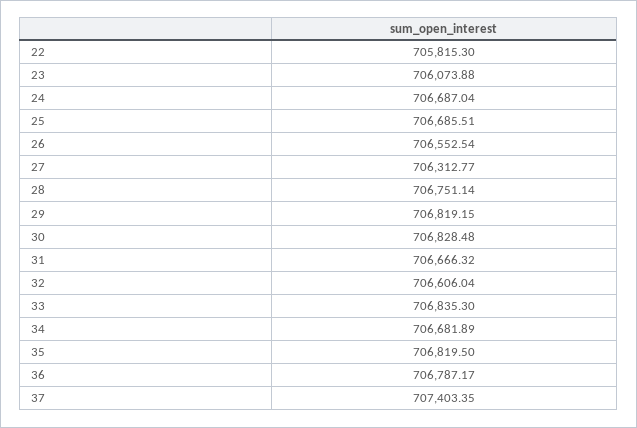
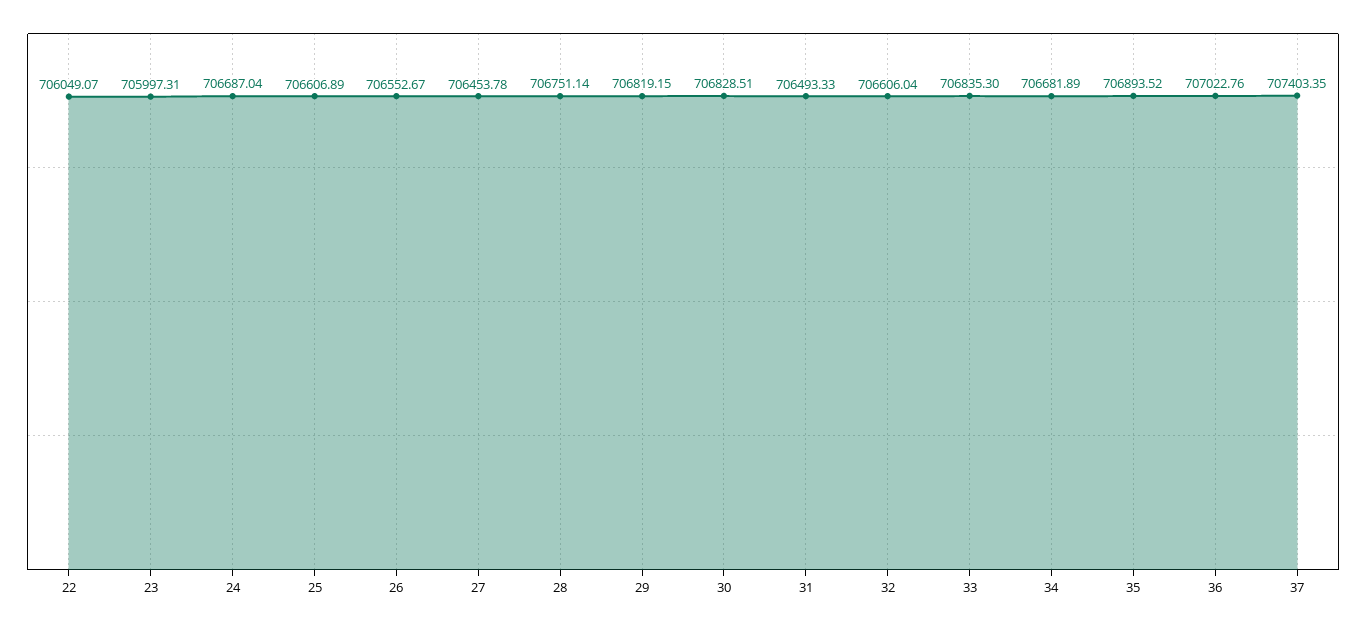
22: 705815.3 -> 706049.07
23: 706073.88 -> 705997.31
25: 706685.51 -> 706606.89
26: 706552.54 -> 706552.67
27: 706312.77 -> 706453.78
30: 706828.48 -> 706828.51
31: 706666.32 -> 706493.33
35: 706819.5 -> 706893.52
36: 706787.17 -> 707022.76

